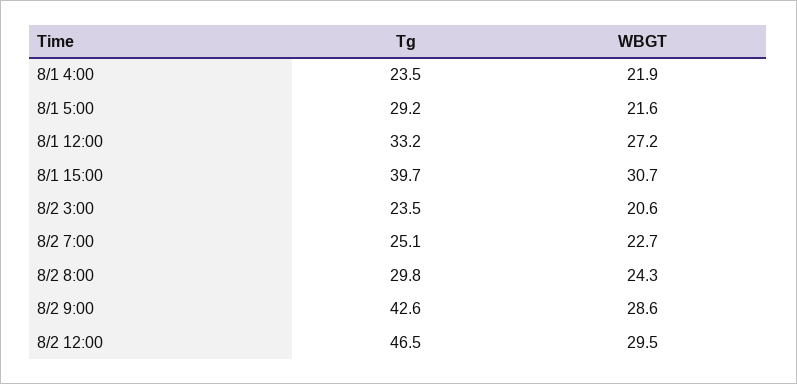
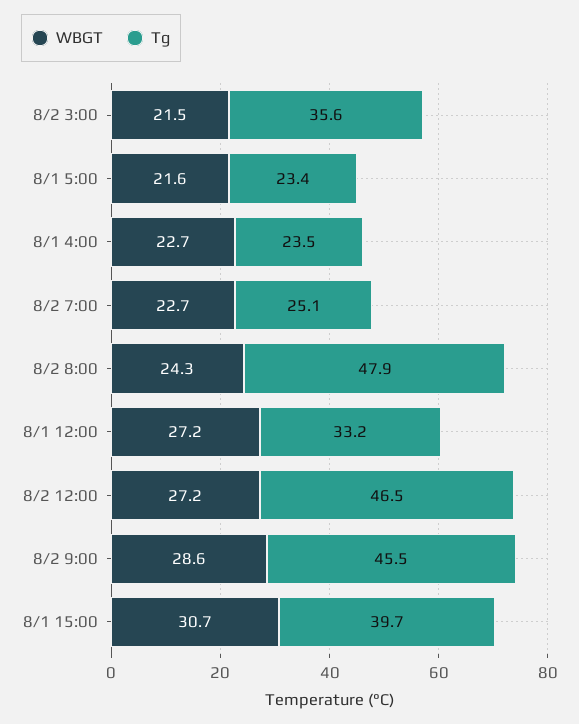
WBGT, 8/1 4:00: 21.9 -> 22.7
Tg, 8/1 5:00: 29.2 -> 23.4
Tg, 8/2 3:00: 23.5 -> 35.6
WBGT, 8/2 3:00: 20.6 -> 21.5
Tg, 8/2 8:00: 29.8 -> 47.9
Tg, 8/2 9:00: 42.6 -> 45.5
WBGT, 8/2 12:00: 29.5 -> 27.2

